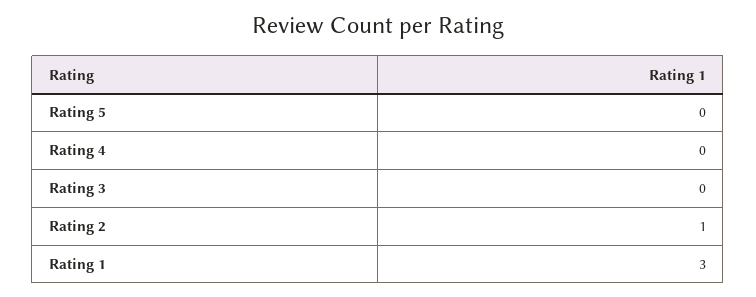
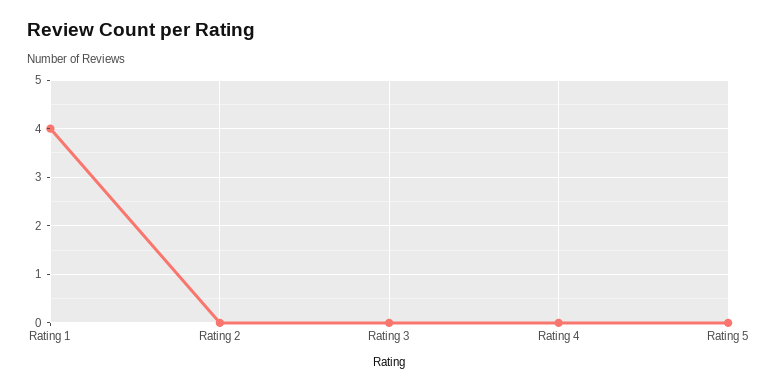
Rating 2: 1 -> 0
Rating 1: 3 -> 4

